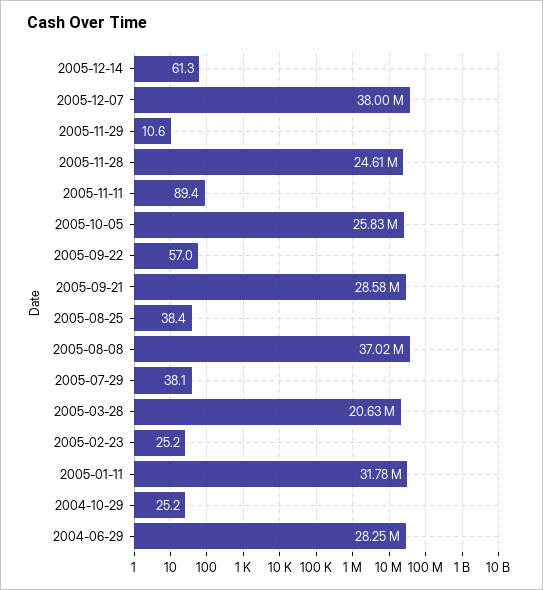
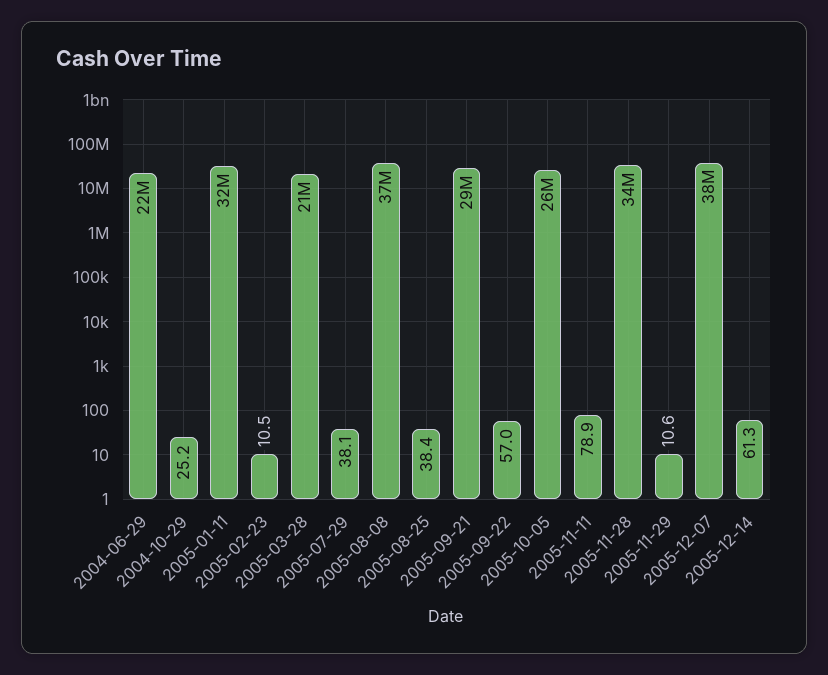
2005-11-28: 24610000 -> 34000000
2005-11-11: 89.4 -> 78.9
2005-02-23: 25.2 -> 10.5
2004-06-29: 28250000 -> 22000000

